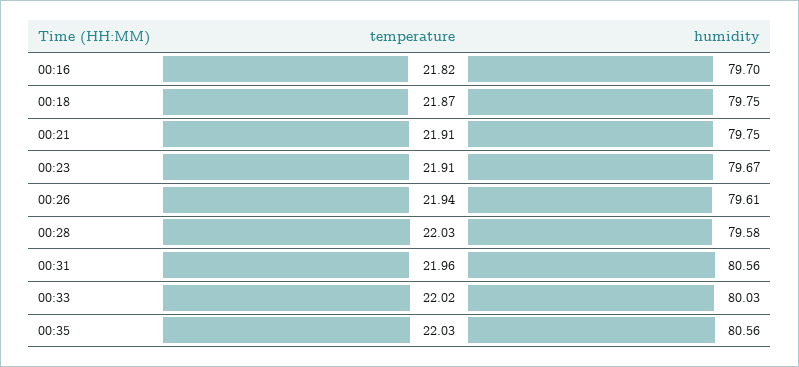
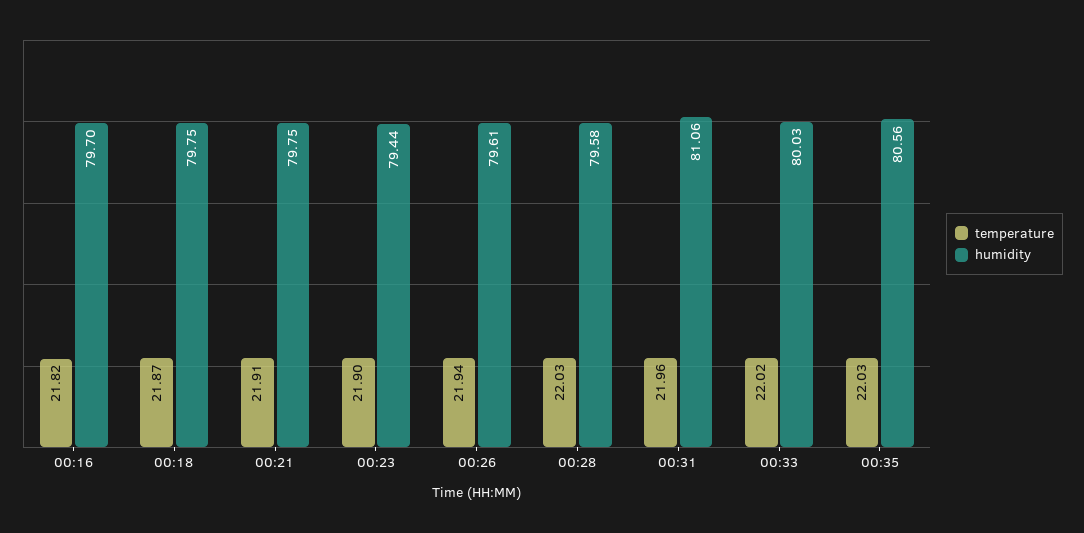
temperature, 00:23: 21.91 -> 21.9
humidity, 00:23: 79.67 -> 79.44
humidity, 00:31: 80.56 -> 81.06

